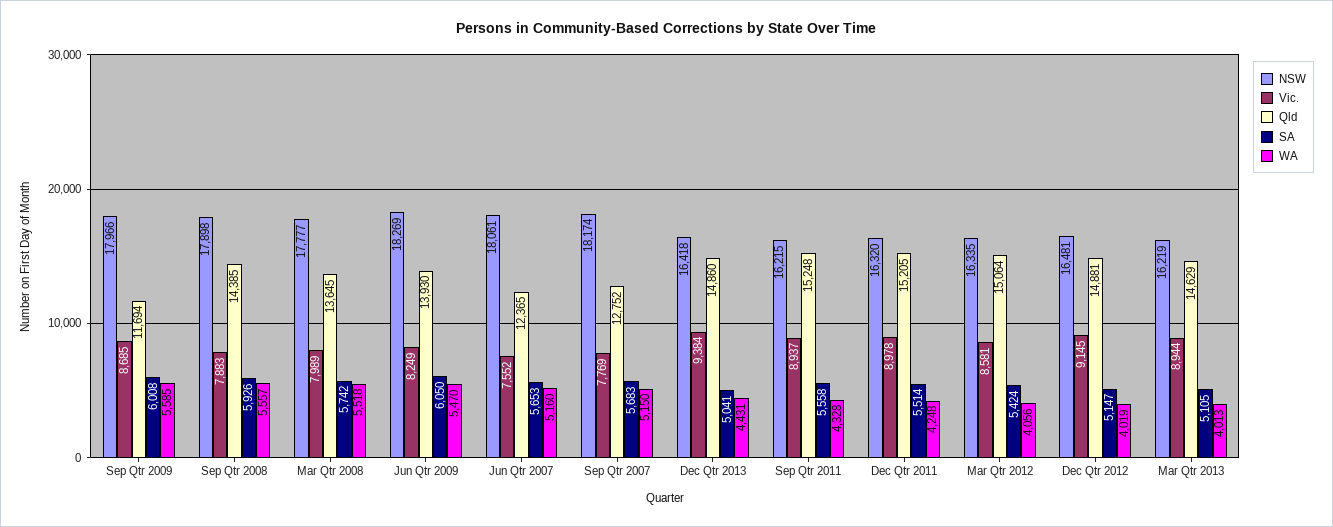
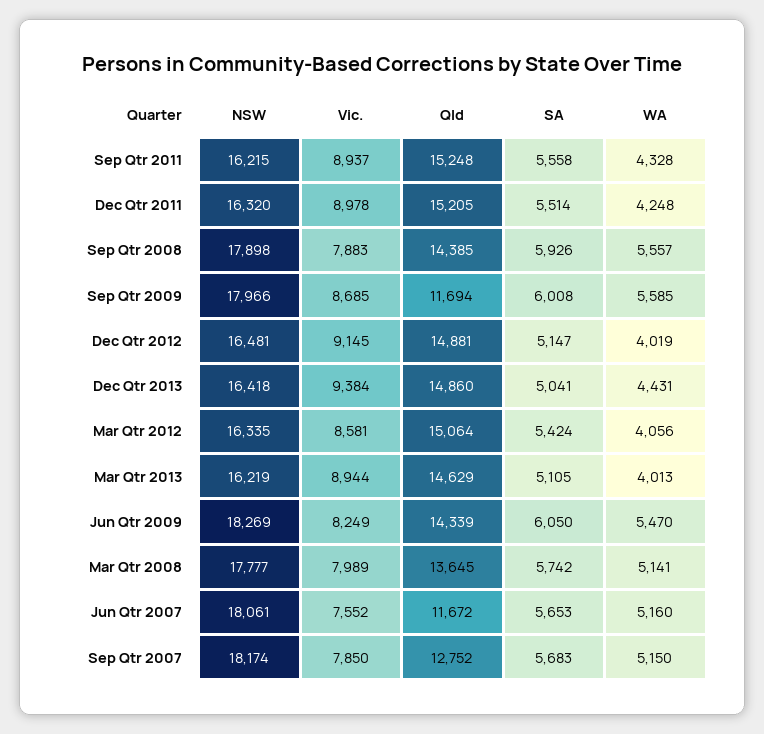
WA, Mar Qtr 2008: 5518 -> 5141
Qld, Jun Qtr 2009: 13930 -> 14339
Qld, Jun Qtr 2007: 12365 -> 11672
Vic., Sep Qtr 2007: 7769 -> 7850

